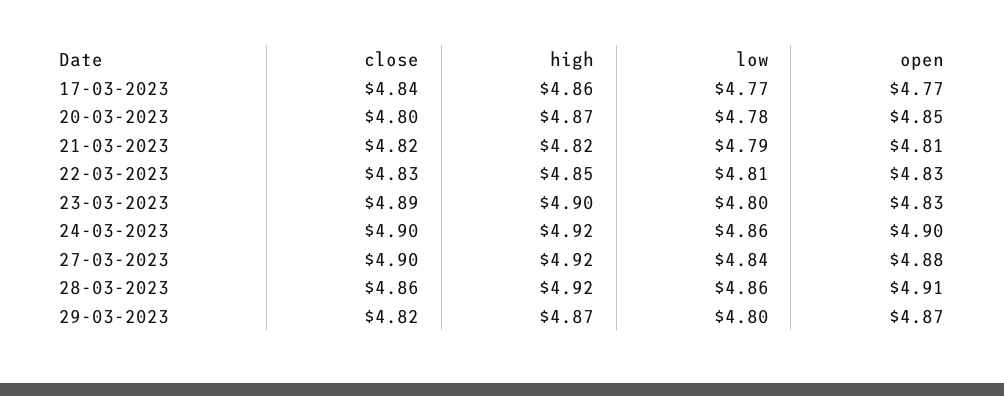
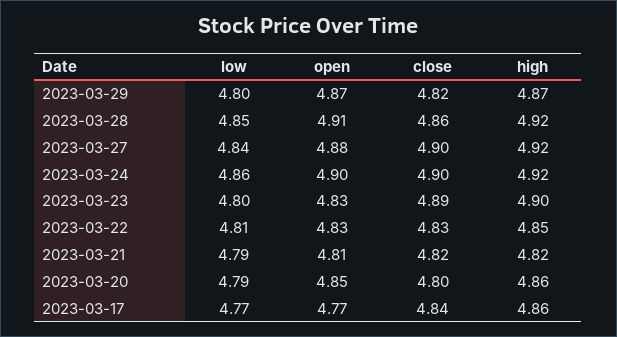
high, 20-03-2023: 4.87 -> 4.86
low, 20-03-2023: 4.78 -> 4.79
low, 28-03-2023: 4.86 -> 4.85

